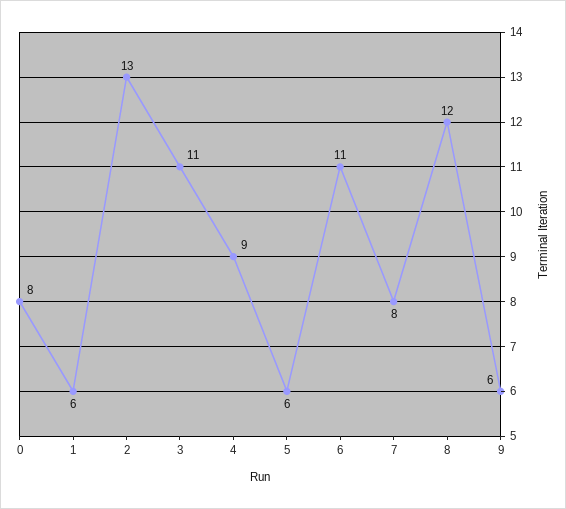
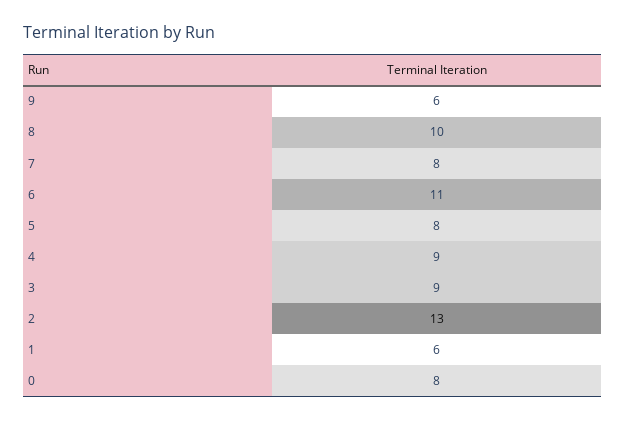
3: 11 -> 9
5: 6 -> 8
8: 12 -> 10

